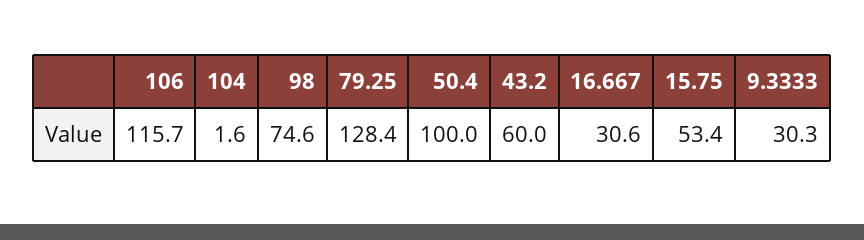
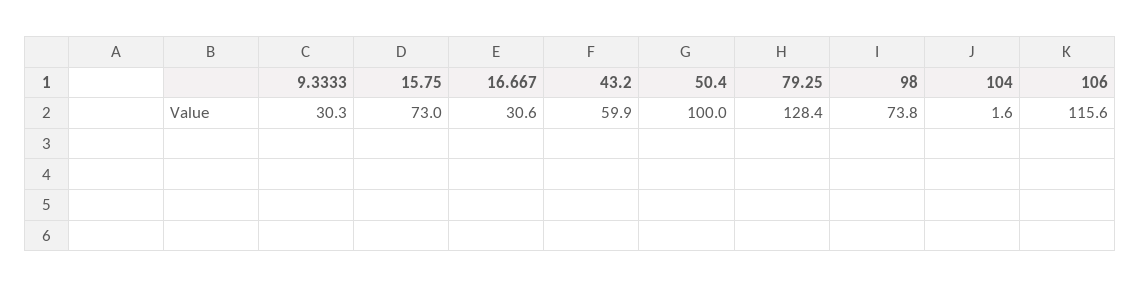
106: 115.7 -> 115.6
98: 74.6 -> 73.8
43.2: 60 -> 59.9
15.75: 53.4 -> 73

